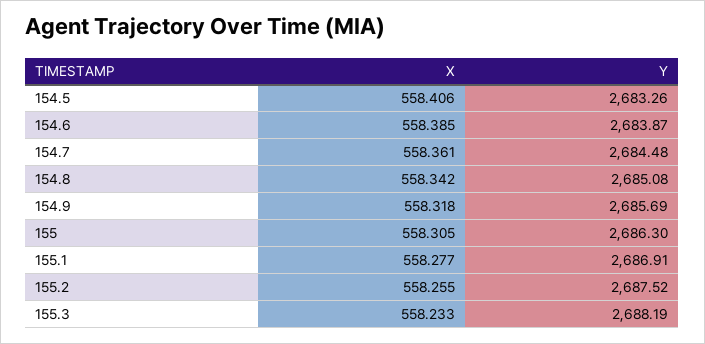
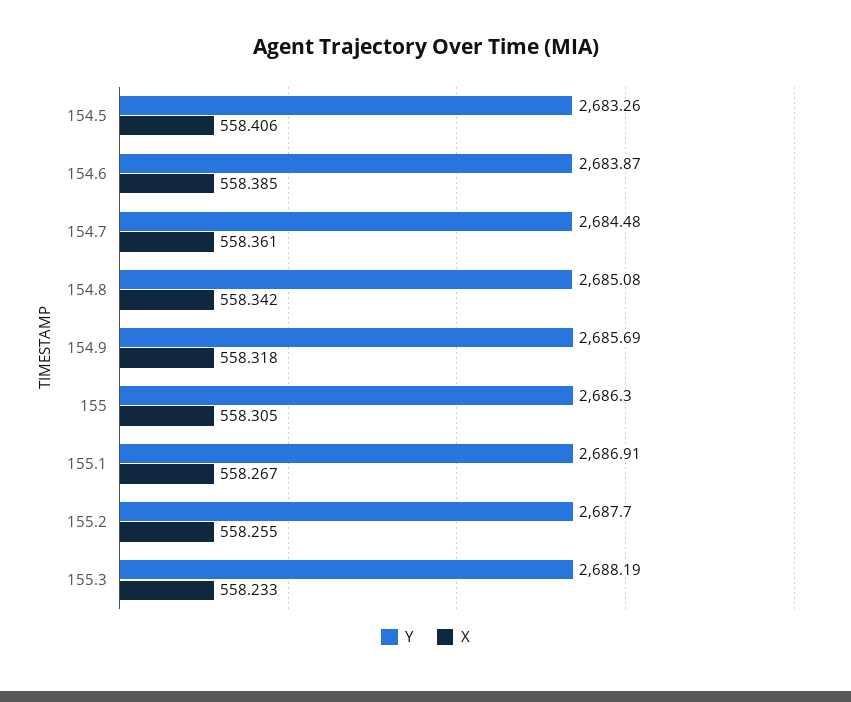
X, 155.1: 558.277 -> 558.267
Y, 155.2: 2687.52 -> 2687.7

